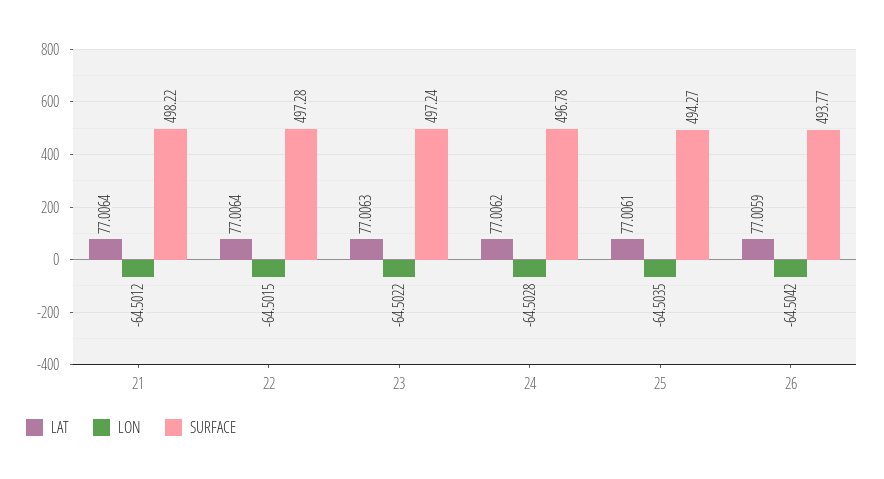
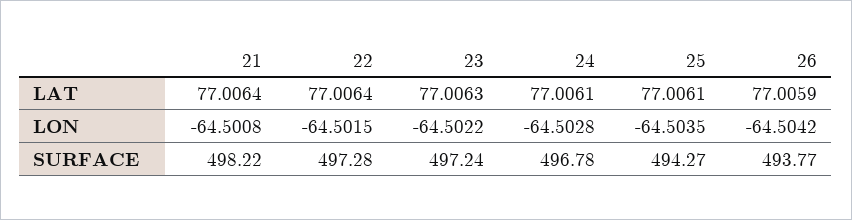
LON, 21: -64.5012 -> -64.5008
LAT, 24: 77.0062 -> 77.0061

